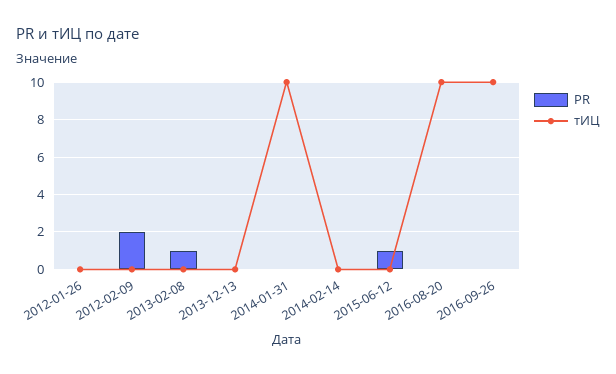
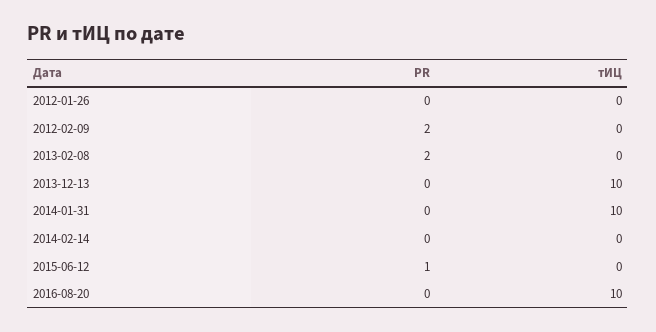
PR, 2013-02-08: 1 -> 2
тИЦ, 2013-12-13: 0 -> 10
PR, 2016-09-26: 0 -> none
тИЦ, 2016-09-26: 10 -> none

